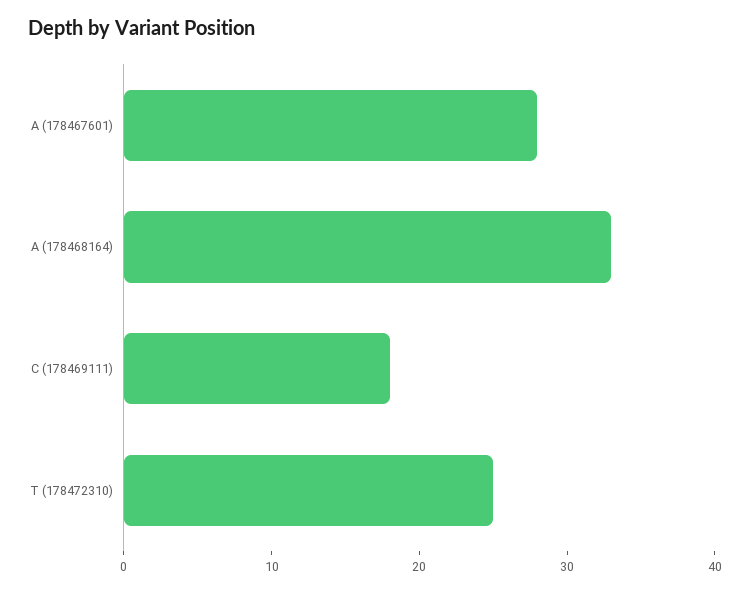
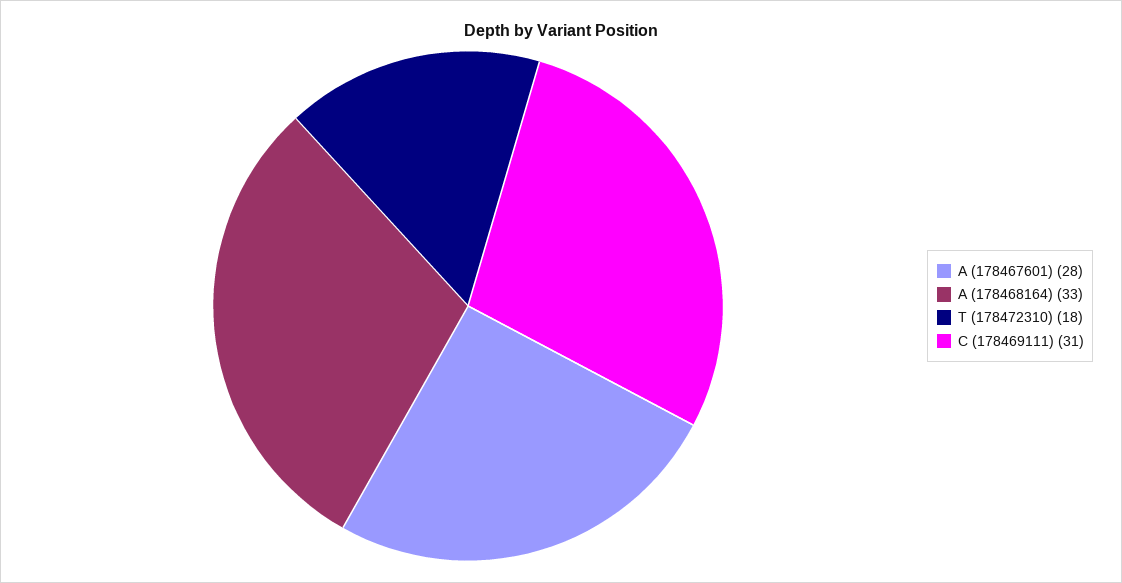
C (178469111): 18 -> 31
T (178472310): 25 -> 18

